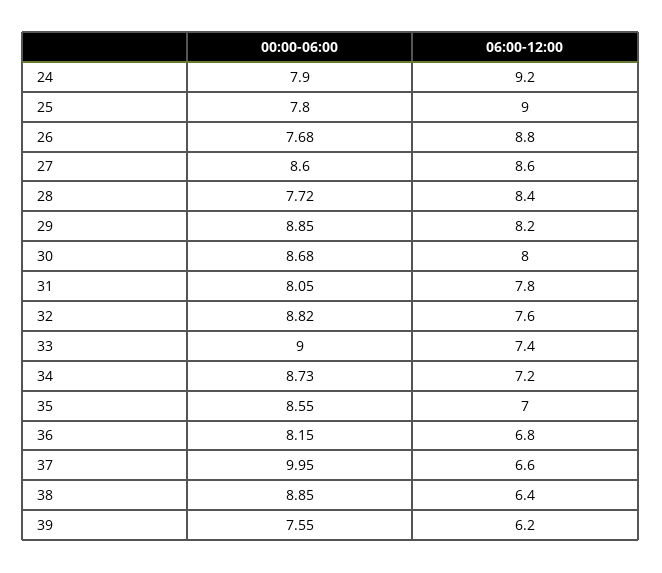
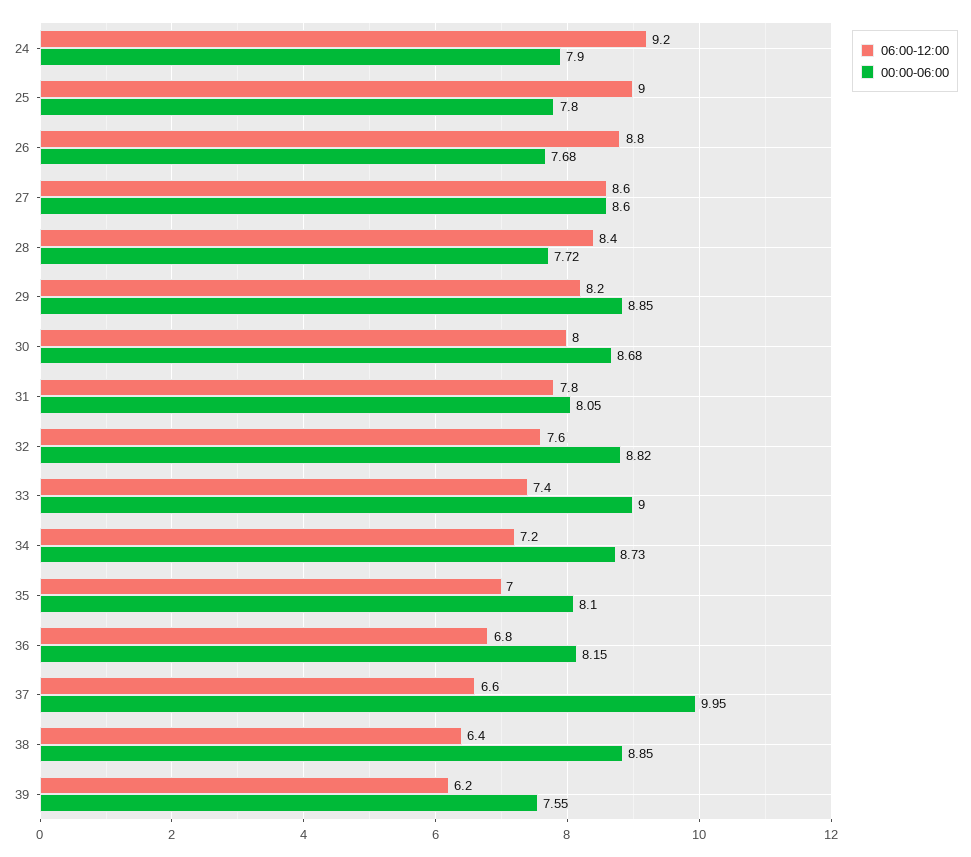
00:00-06:00, 35: 8.55 -> 8.1

